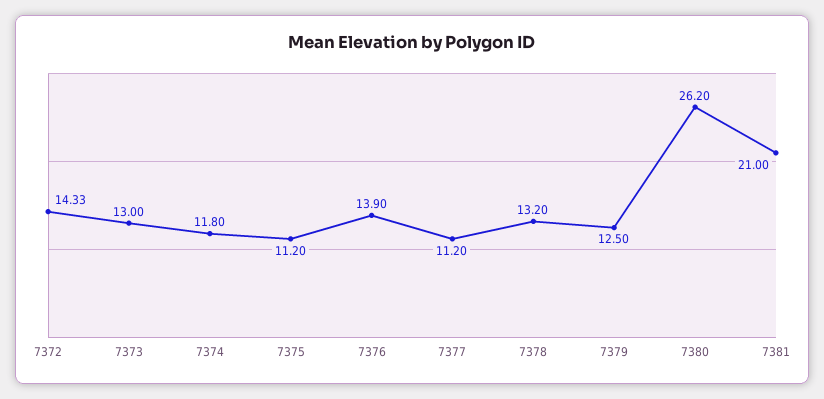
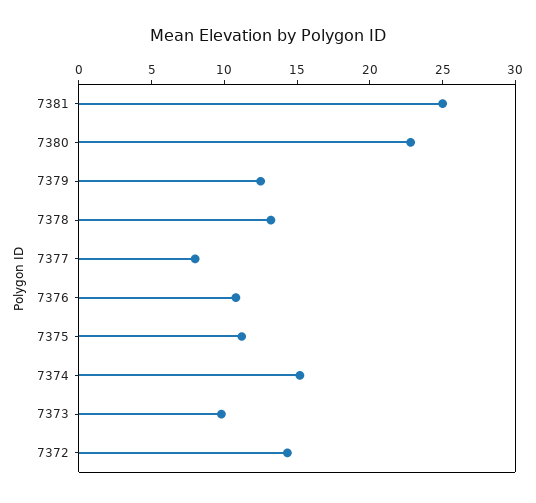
7373: 13 -> 10
7374: 11.8 -> 15
7376: 13.9 -> 11
7377: 11.2 -> 8
7380: 26.2 -> 23
7381: 21 -> 25

